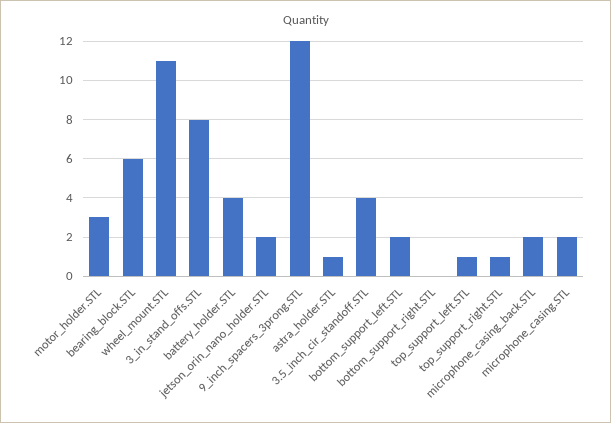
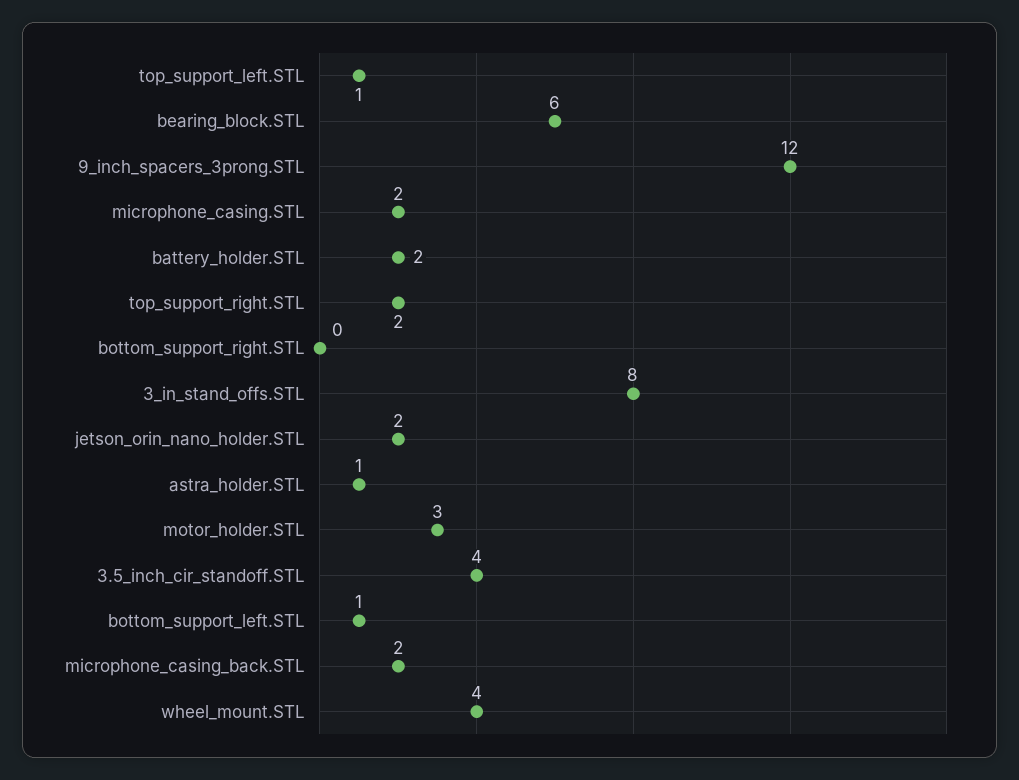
wheel_mount.STL: 11 -> 4
battery_holder.STL: 4 -> 2
bottom_support_left.STL: 2 -> 1
top_support_right.STL: 1 -> 2

